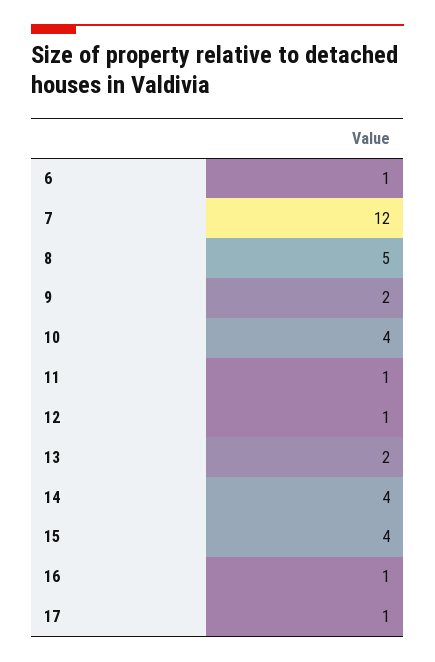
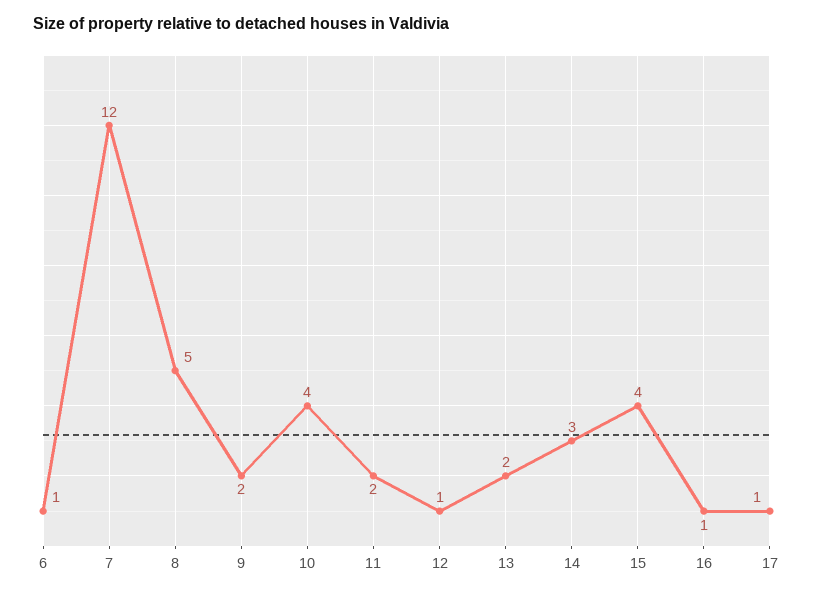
11: 1 -> 2
14: 4 -> 3

